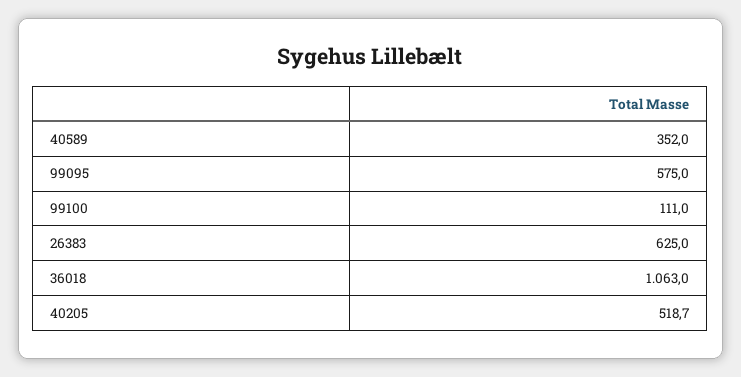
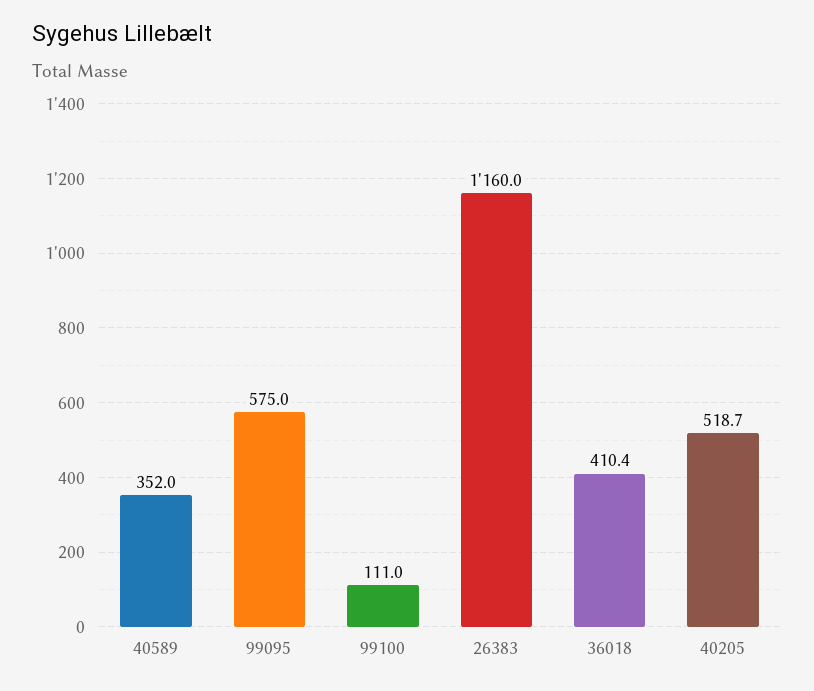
26383: 625 -> 1160
36018: 1063 -> 410.4

